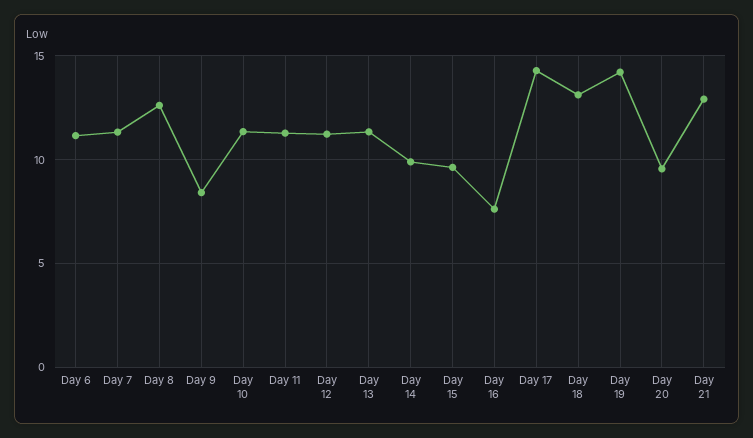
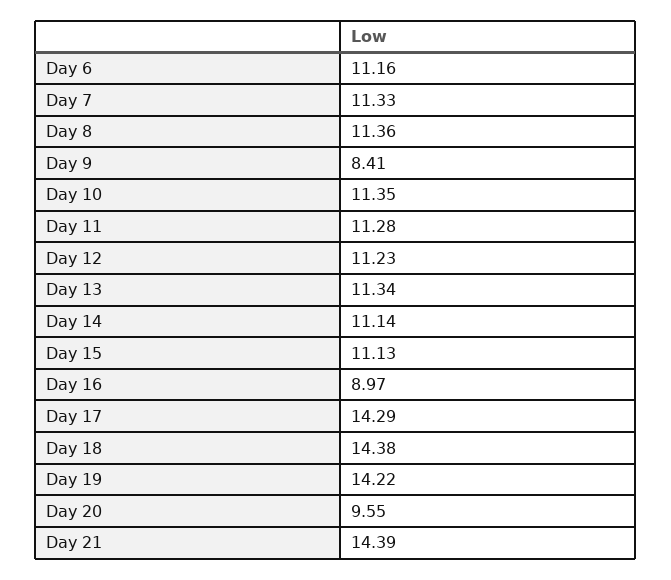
Day 8: 12.5 -> 11.36
Day 14: 10 -> 11.14
Day 15: 9.5 -> 11.13
Day 16: 7.5 -> 8.97
Day 18: 13 -> 14.38
Day 21: 13 -> 14.39

